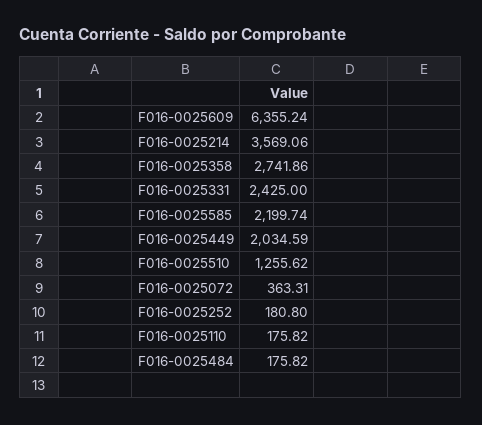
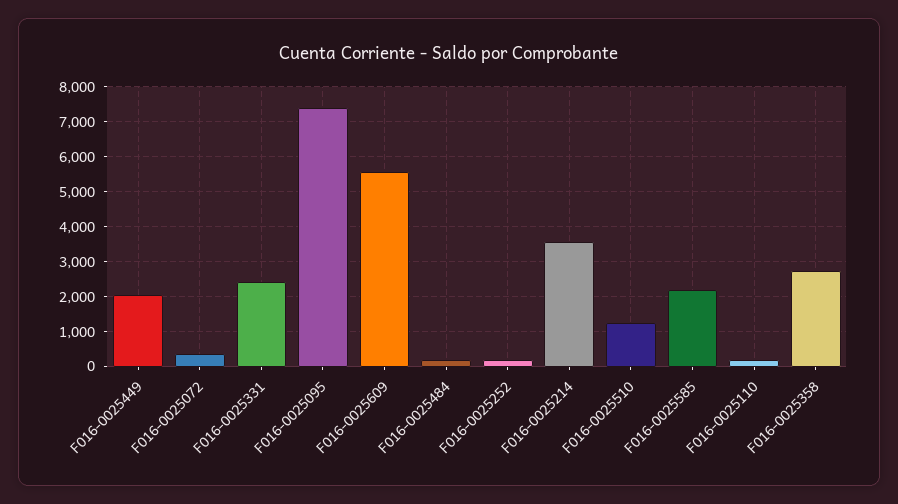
F016-0025609: 6355.24 -> 5600
F016-0025095: none -> 7400

